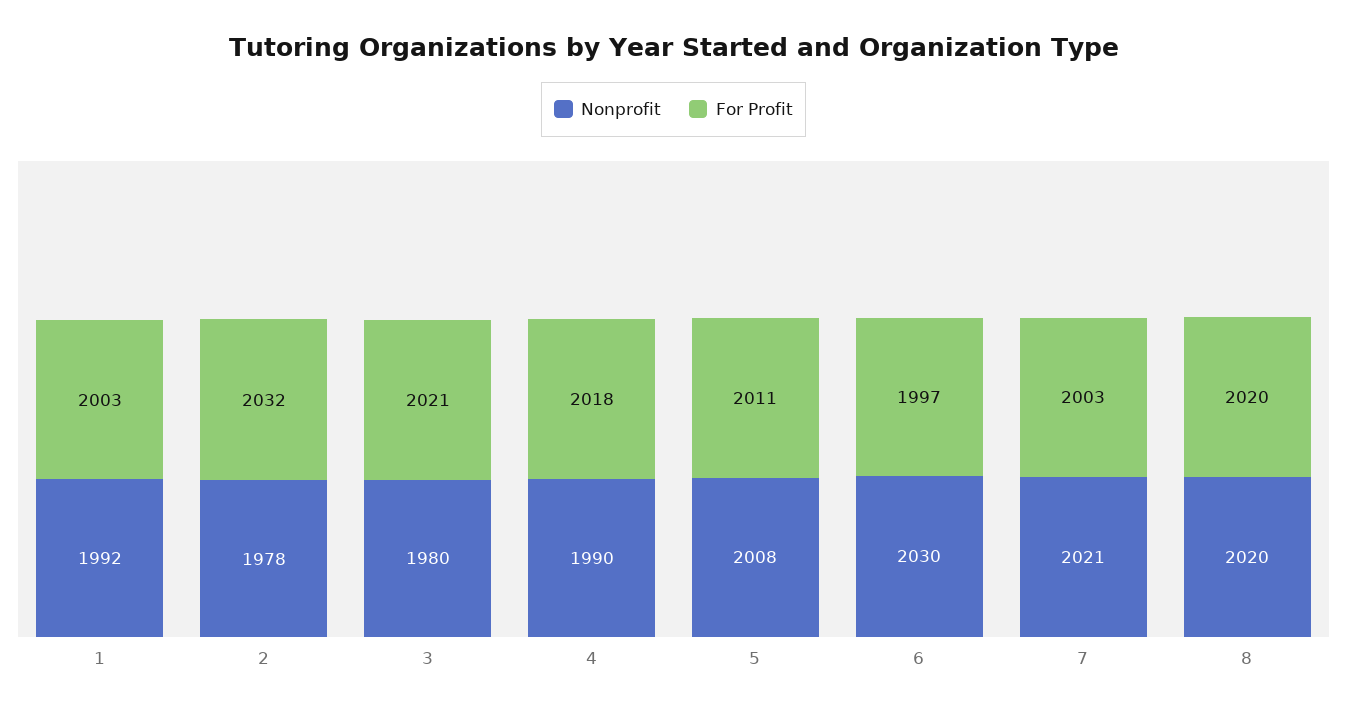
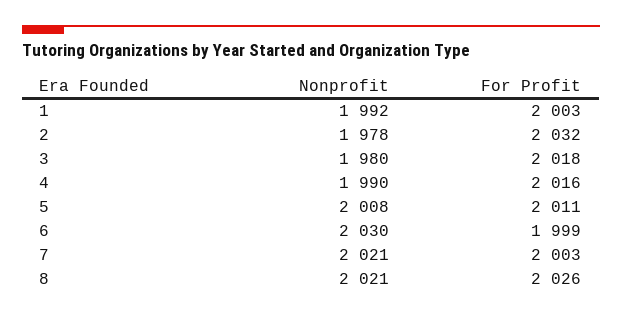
For Profit, 3: 2021 -> 2018
For Profit, 4: 2018 -> 2016
For Profit, 6: 1997 -> 1999
Nonprofit, 8: 2020 -> 2021
For Profit, 8: 2020 -> 2026

